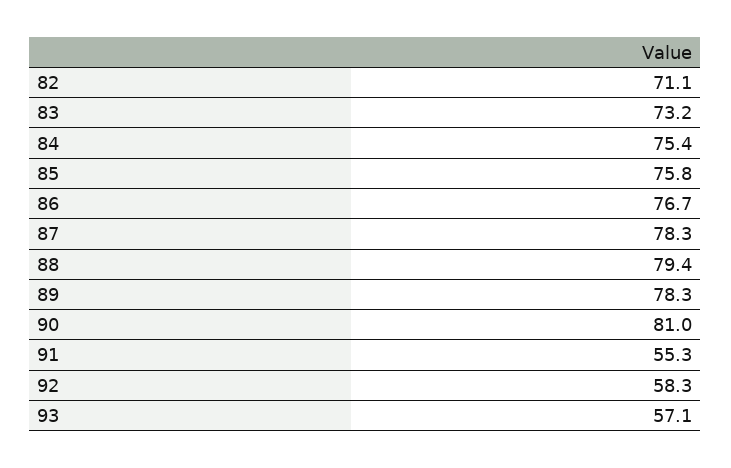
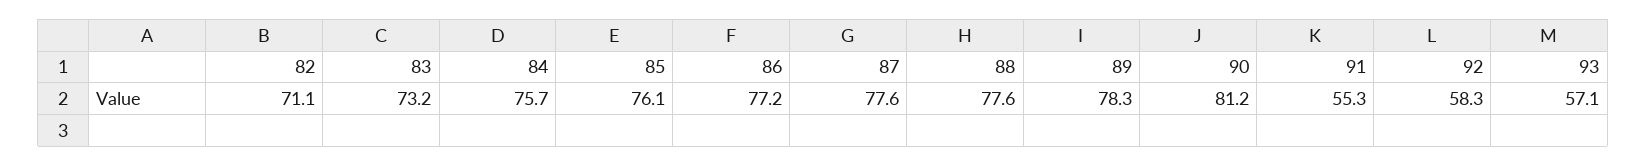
84: 75.4 -> 75.7
85: 75.8 -> 76.1
86: 76.7 -> 77.2
87: 78.3 -> 77.6
88: 79.4 -> 77.6
90: 81 -> 81.2

